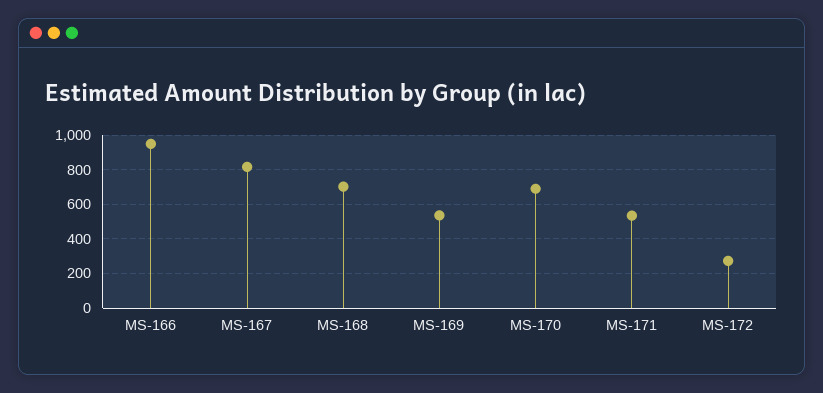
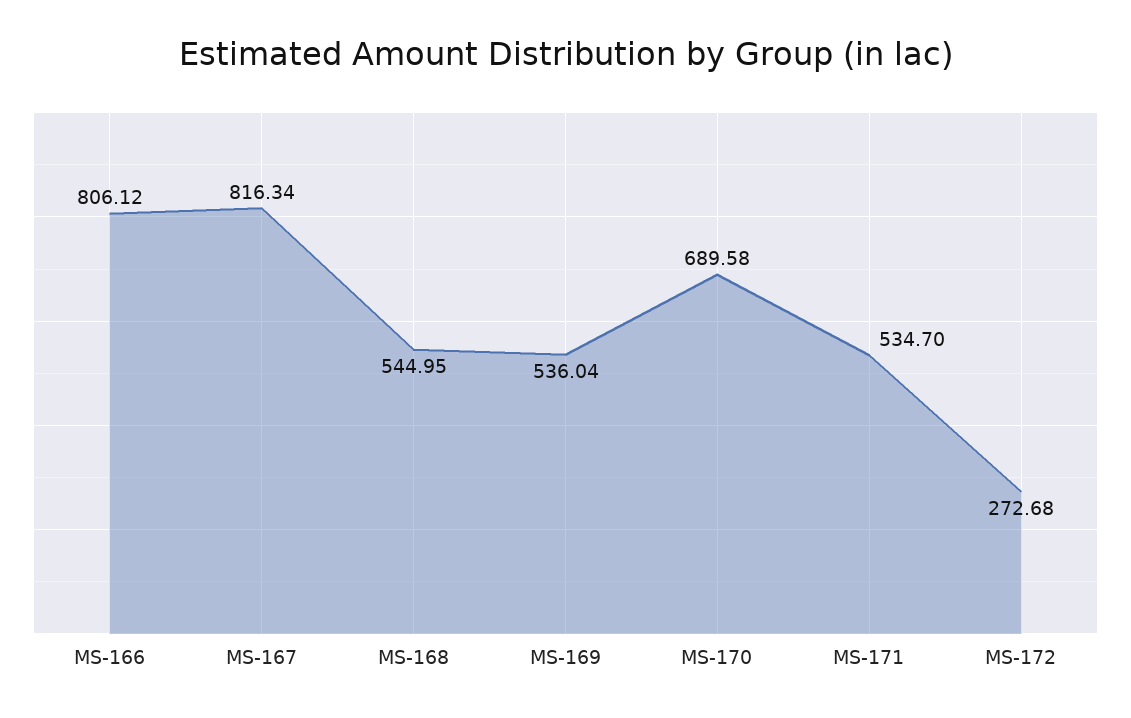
MS-166: 950 -> 806.12
MS-168: 700 -> 544.95

